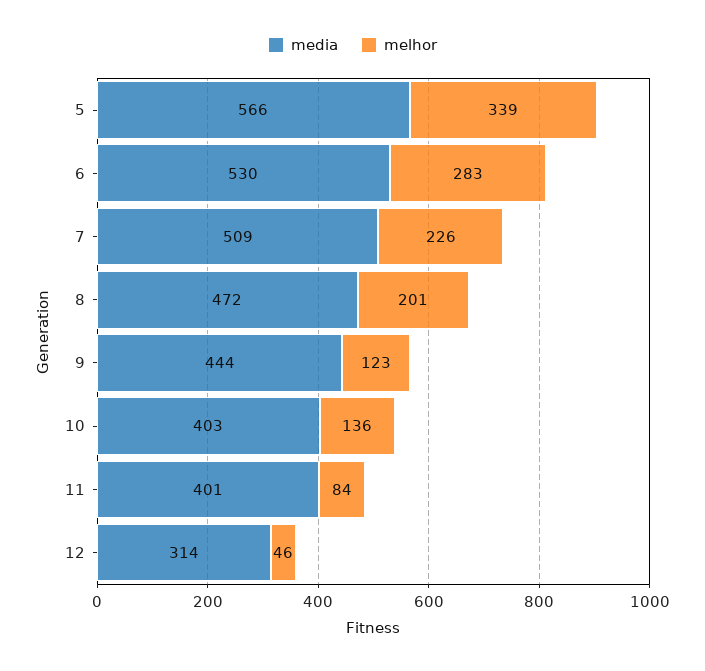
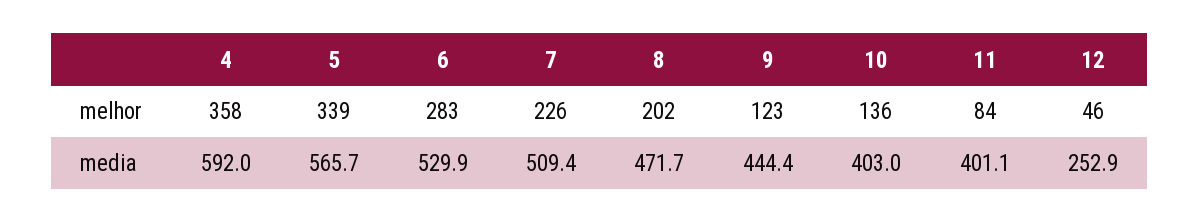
melhor, 8: 201 -> 202
media, 12: 314 -> 252.9
melhor, 4: none -> 358
media, 4: none -> 592

